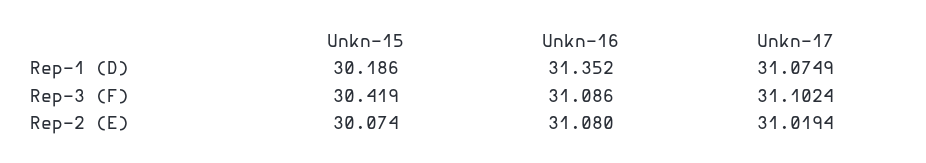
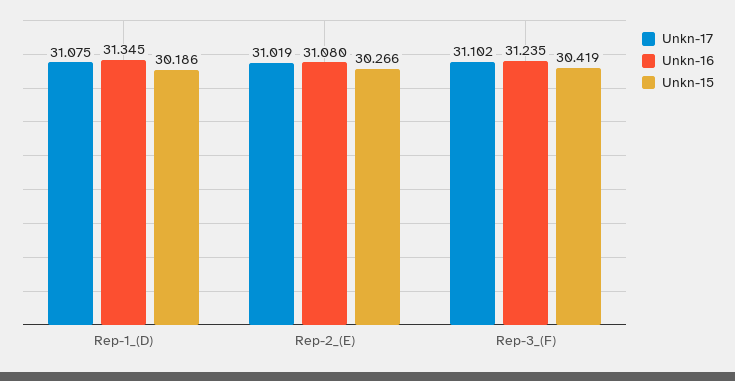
Unkn-16, Rep-1 (D): 31.352 -> 31.345
Unkn-16, Rep-3 (F): 31.086 -> 31.235
Unkn-15, Rep-2 (E): 30.074 -> 30.266

